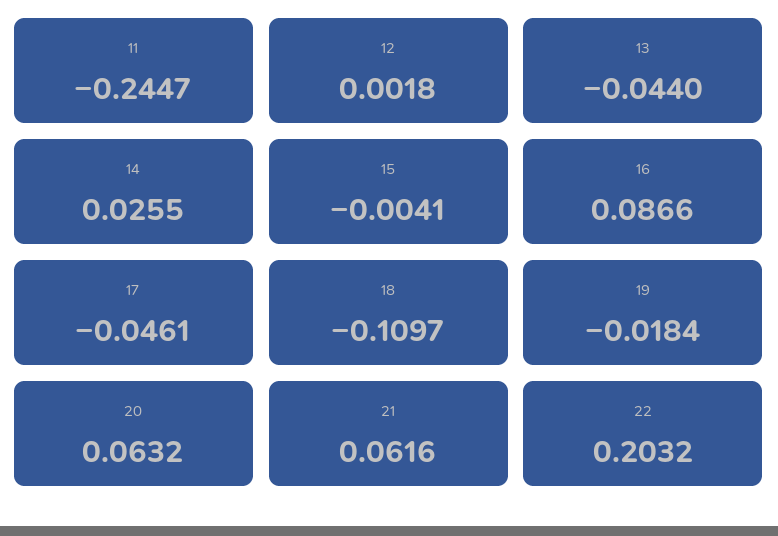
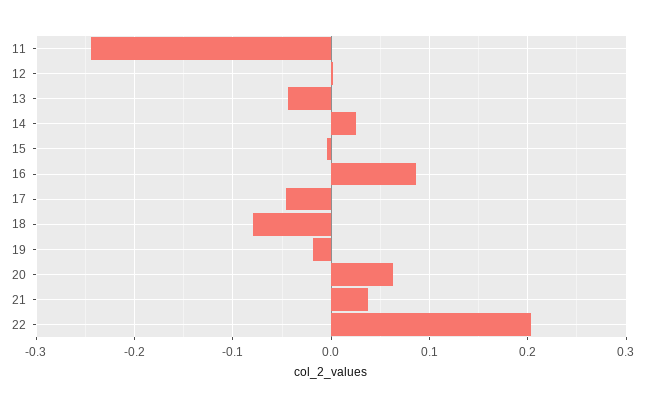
18: -0.1097 -> -0.08
21: 0.0616 -> 0.04

